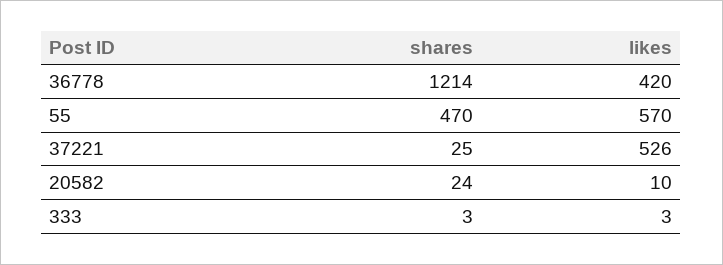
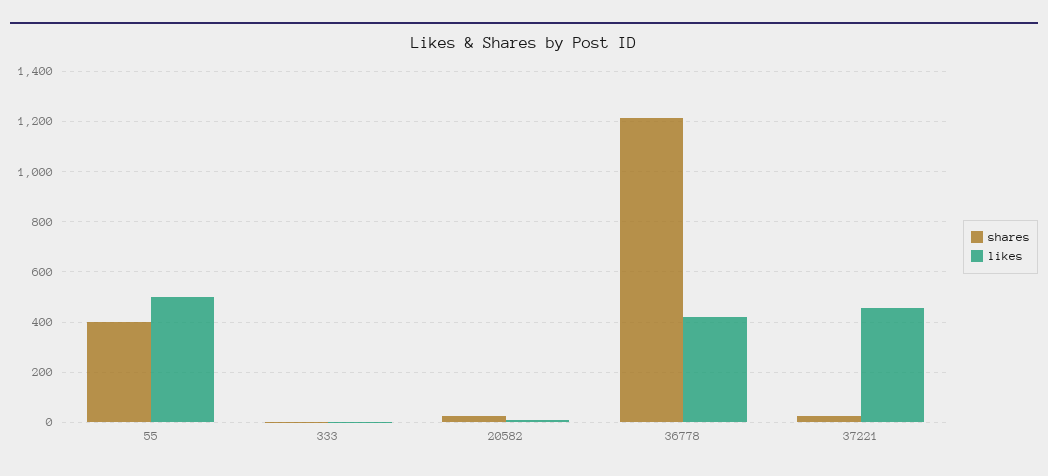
shares, 55: 470 -> 400
likes, 55: 570 -> 500
likes, 37221: 526 -> 450

